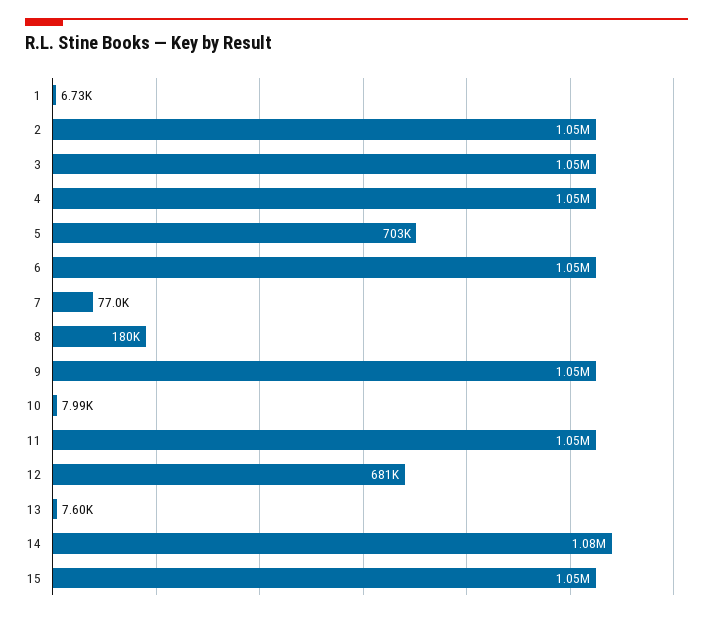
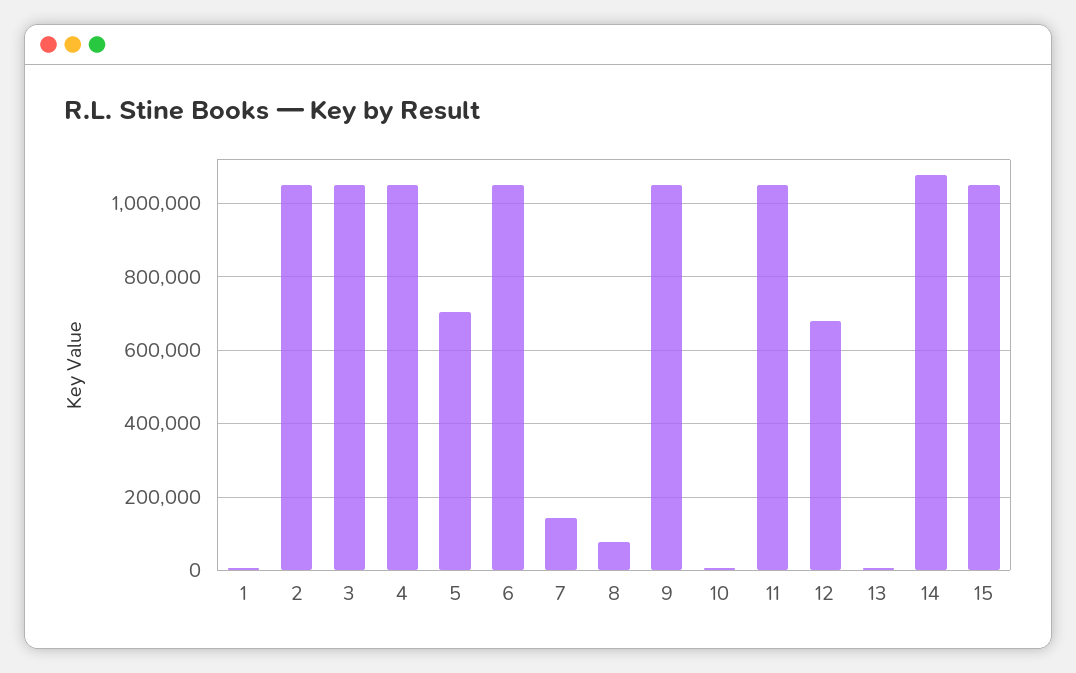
7: 77000 -> 140000
8: 180000 -> 80000

